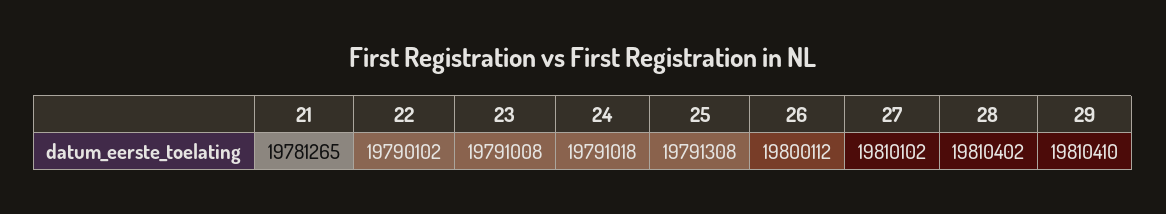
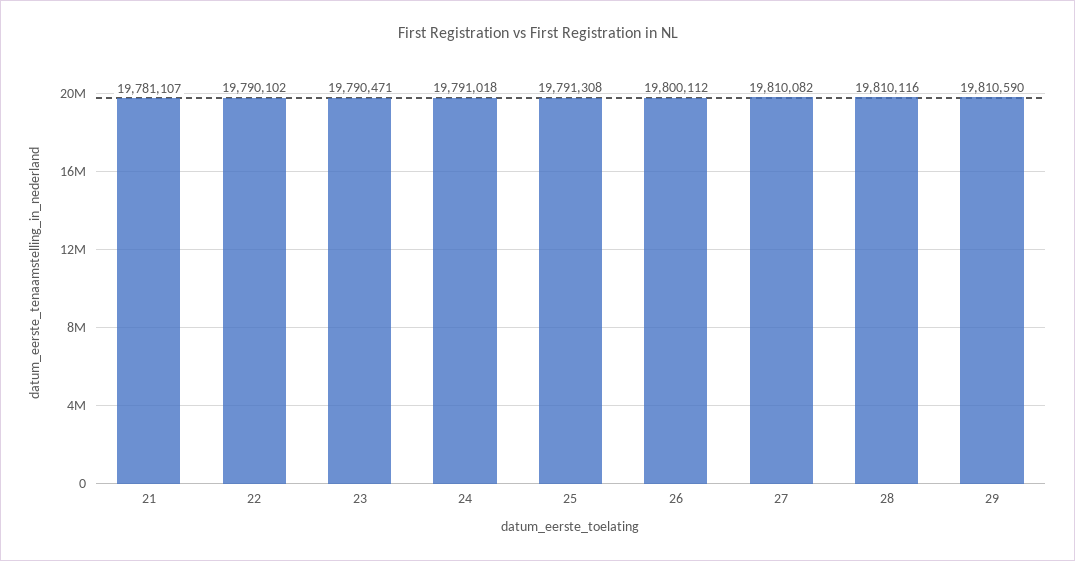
21: 19781265 -> 19781107
23: 19791008 -> 19790471
27: 19810102 -> 19810082
28: 19810402 -> 19810116
29: 19810410 -> 19810590

